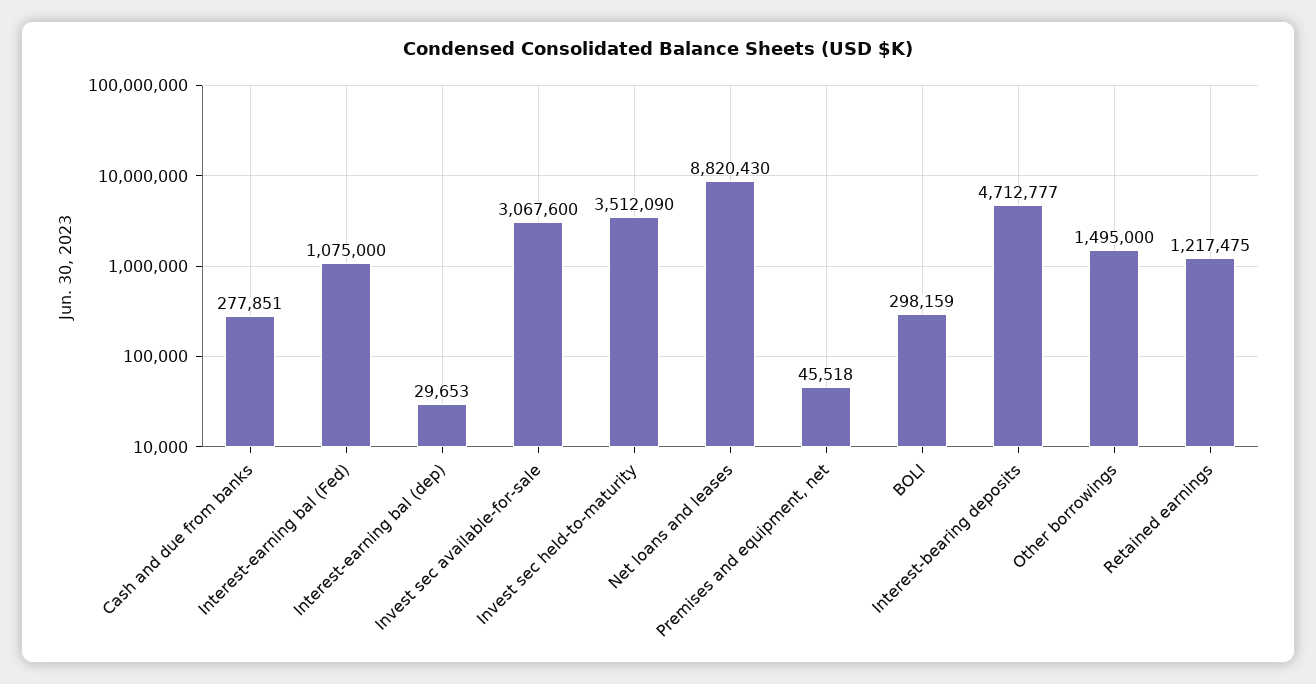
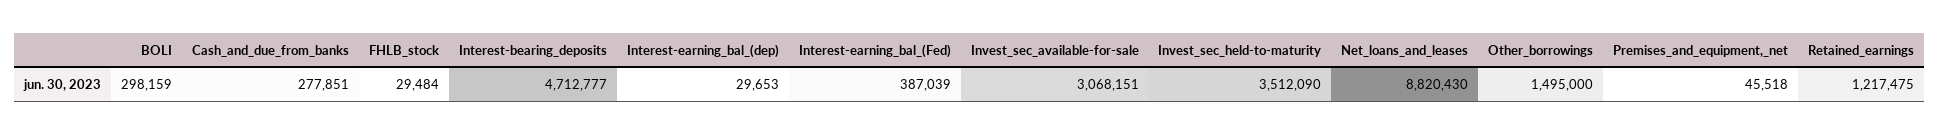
Interest-earning bal (Fed): 1075000 -> 387039
Invest sec available-for-sale: 3067600 -> 3068151
FHLB_stock: none -> 29484

